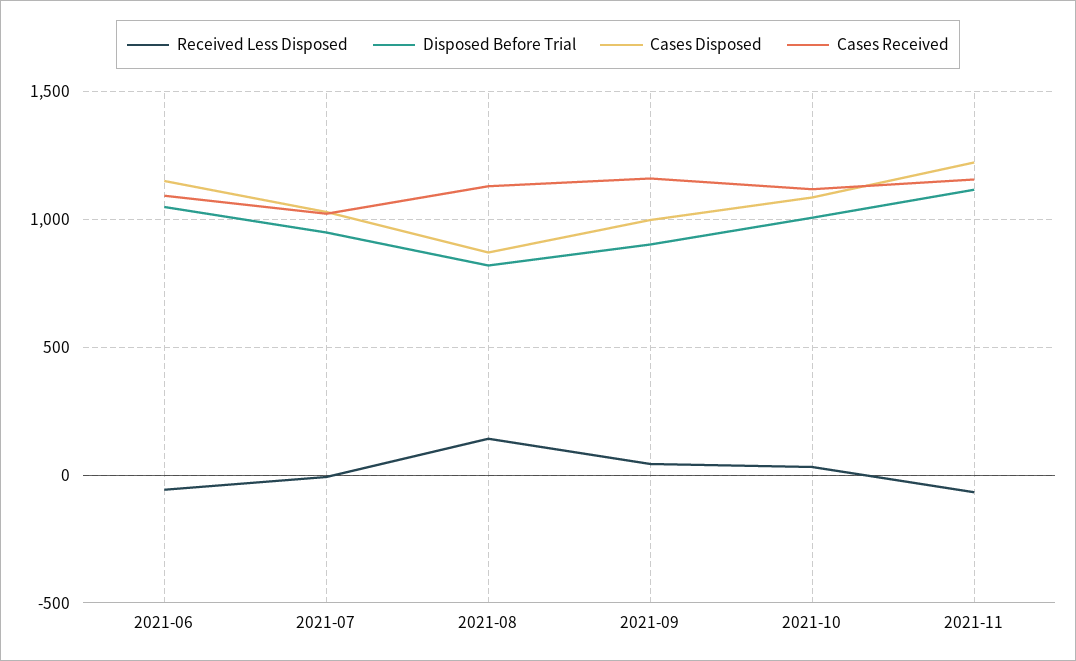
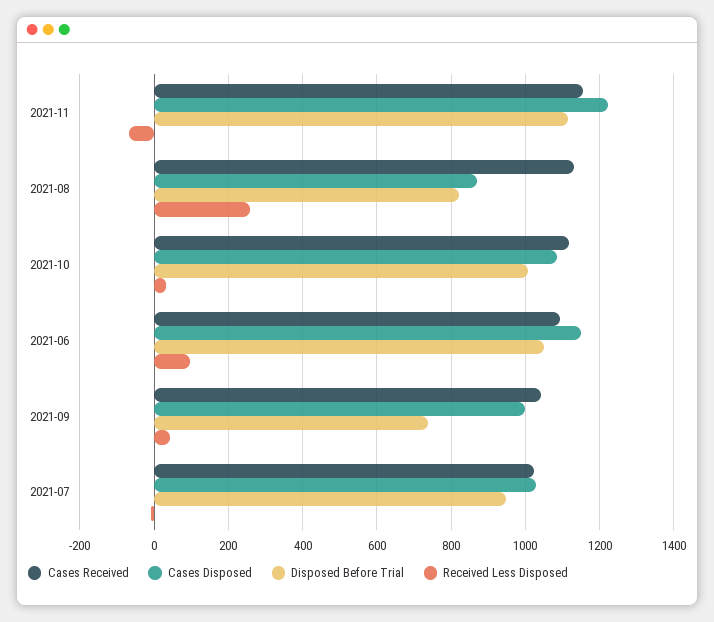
Received Less Disposed, 2021-06: -50 -> 100
Received Less Disposed, 2021-08: 150 -> 260
Disposed Before Trial, 2021-09: 900 -> 740
Cases Received, 2021-09: 1150 -> 1040

